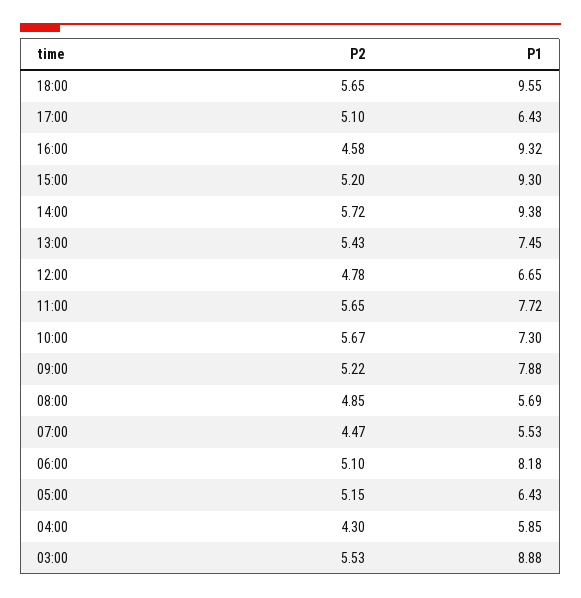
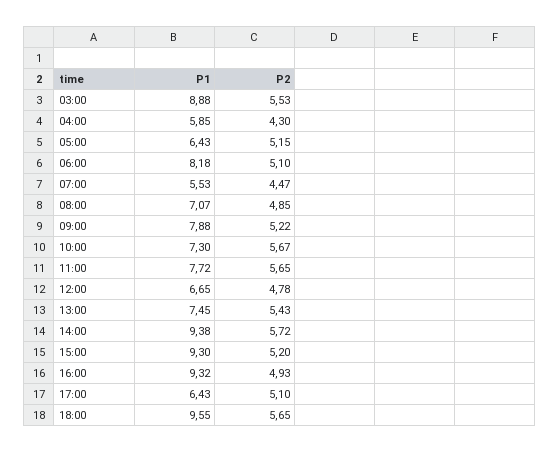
P2, 16:00: 4.58 -> 4.93
P1, 08:00: 5.69 -> 7.07

